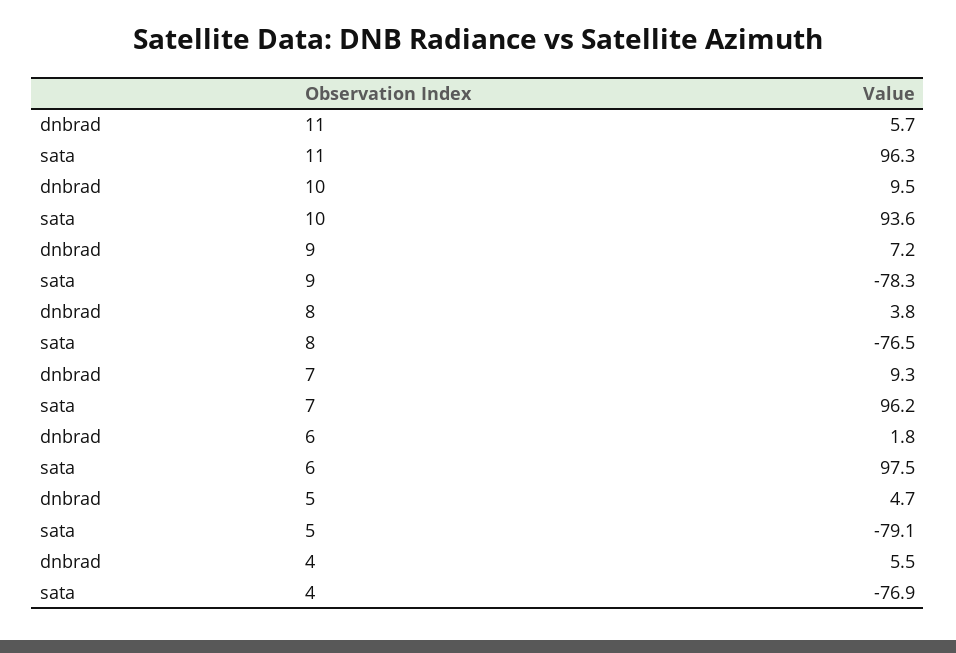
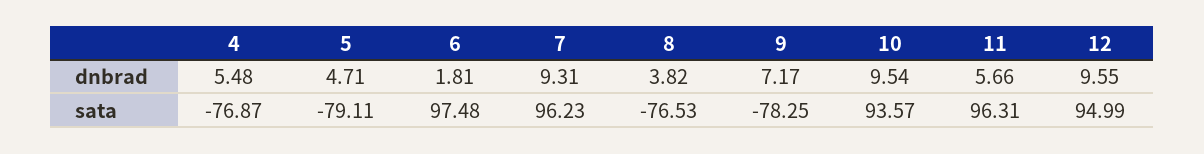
dnbrad, 12: none -> 9.55
sata, 12: none -> 94.99

